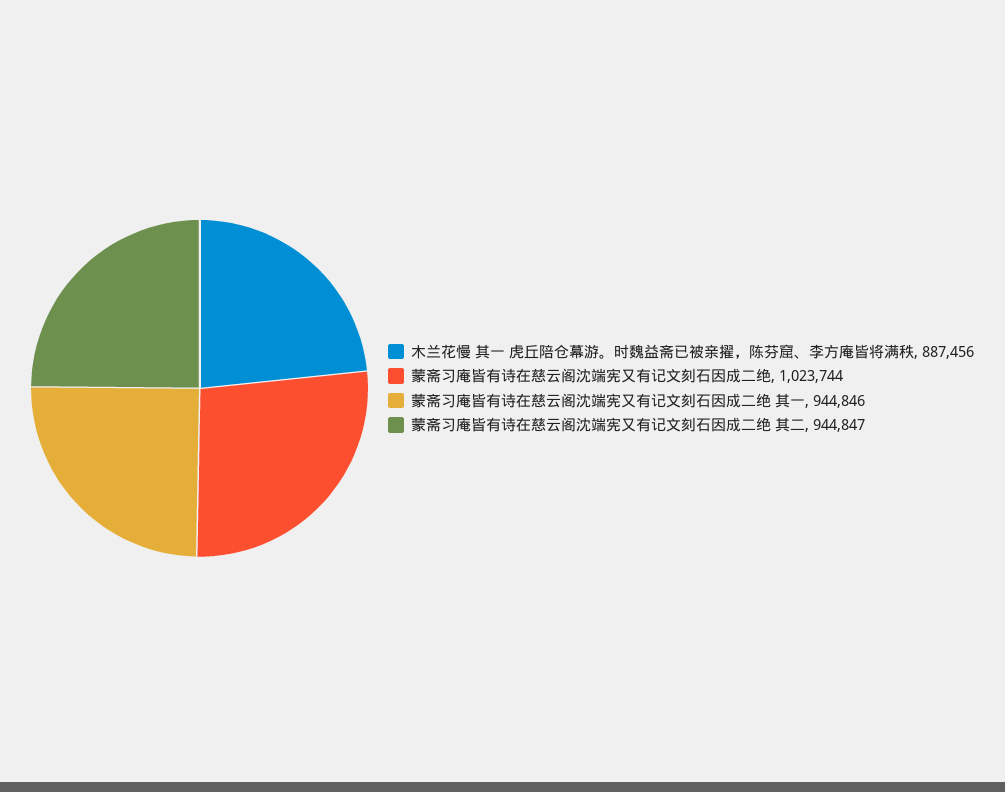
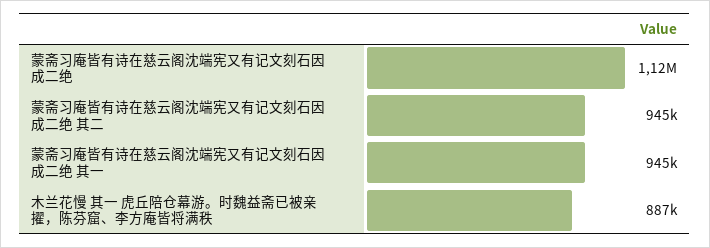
蒙斋习庵皆有诗在慈云阁沈端宪又有记文刻石因成二绝: 1023744 -> 1120000

